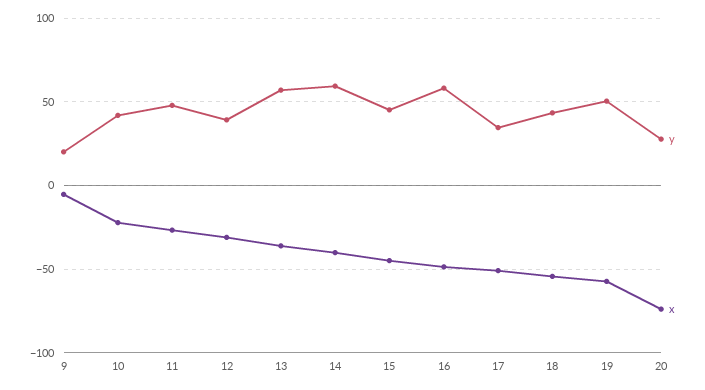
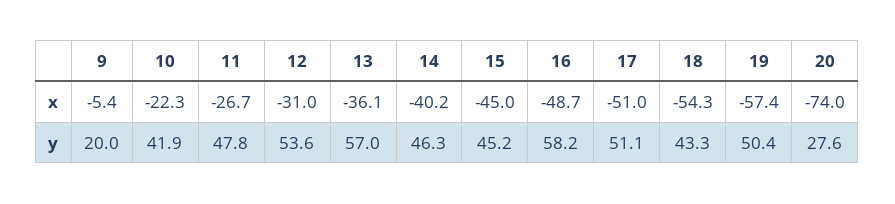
y, 12: 40 -> 53.6
y, 14: 60 -> 46.3
y, 17: 35 -> 51.1

